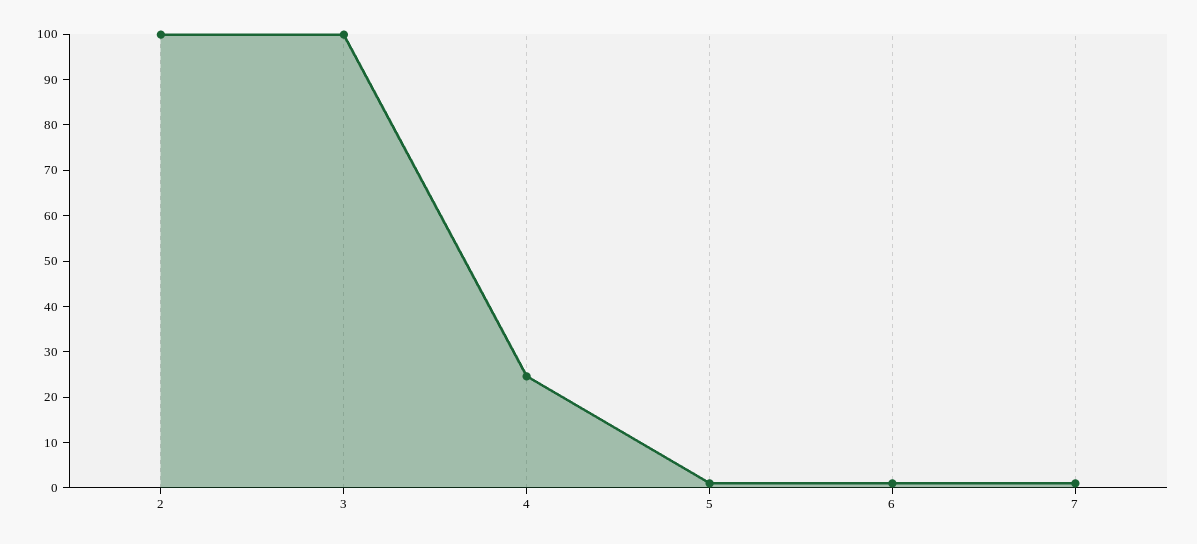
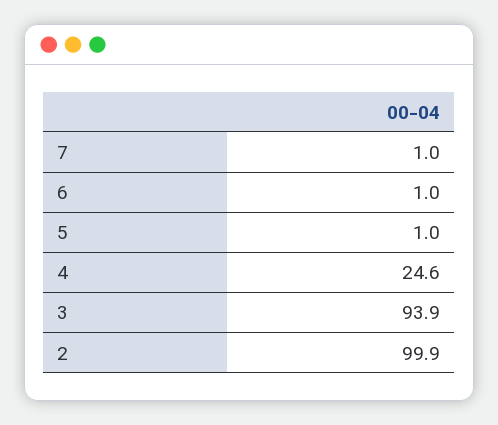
3: 100 -> 93.9

